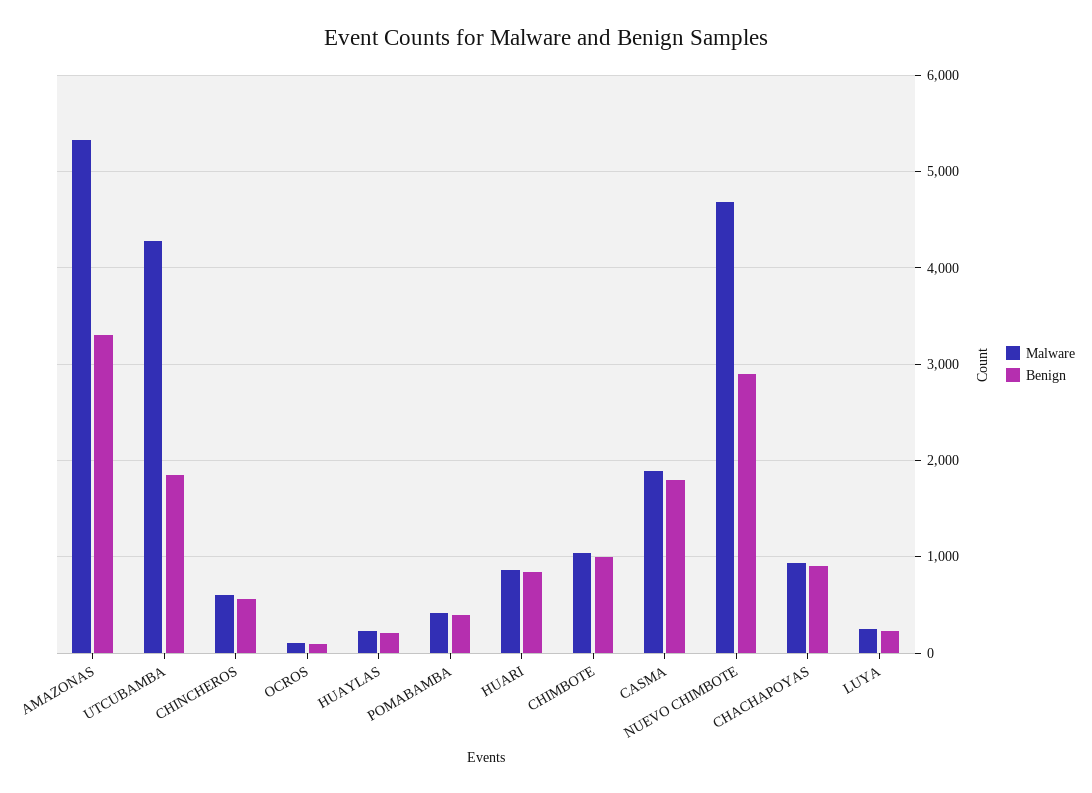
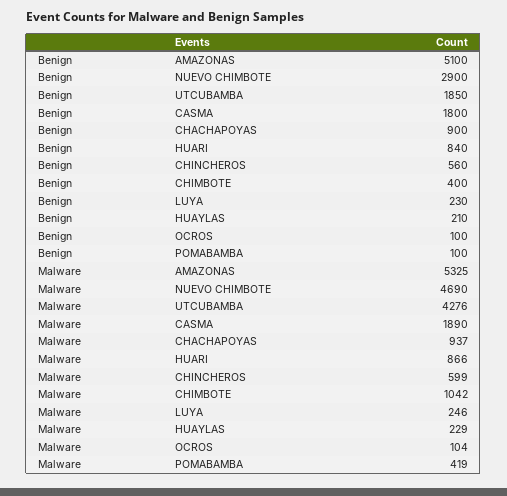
Benign, AMAZONAS: 3300 -> 5100
Benign, POMABAMBA: 400 -> 100
Benign, CHIMBOTE: 1000 -> 400

